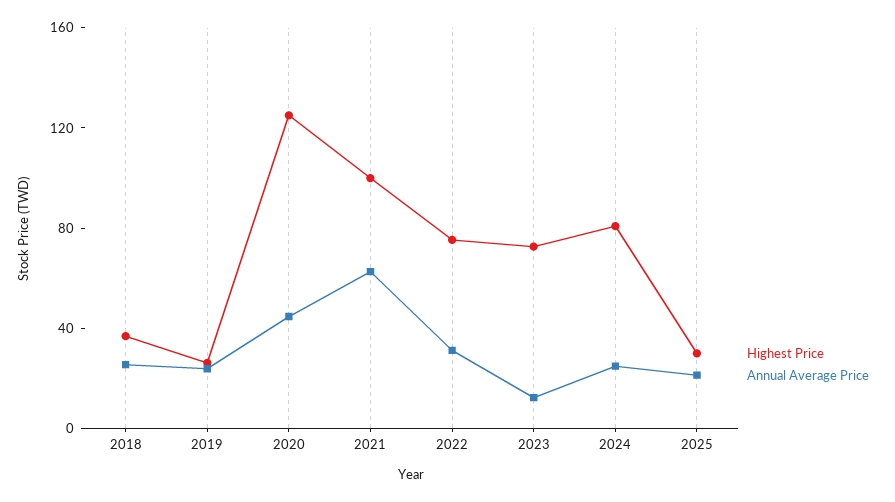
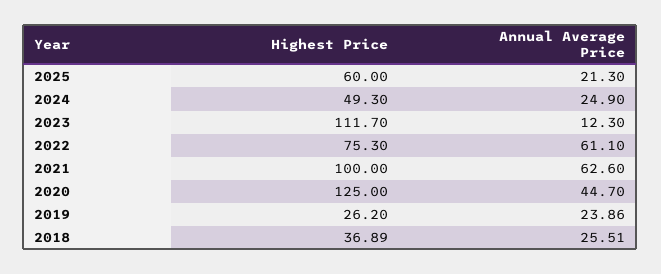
Annual Average Price, 2022: 30 -> 61.1
Highest Price, 2023: 70 -> 111.7
Highest Price, 2024: 80 -> 49.3
Highest Price, 2025: 30 -> 60

